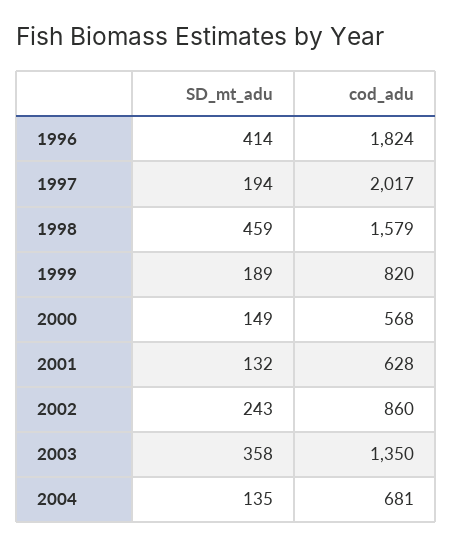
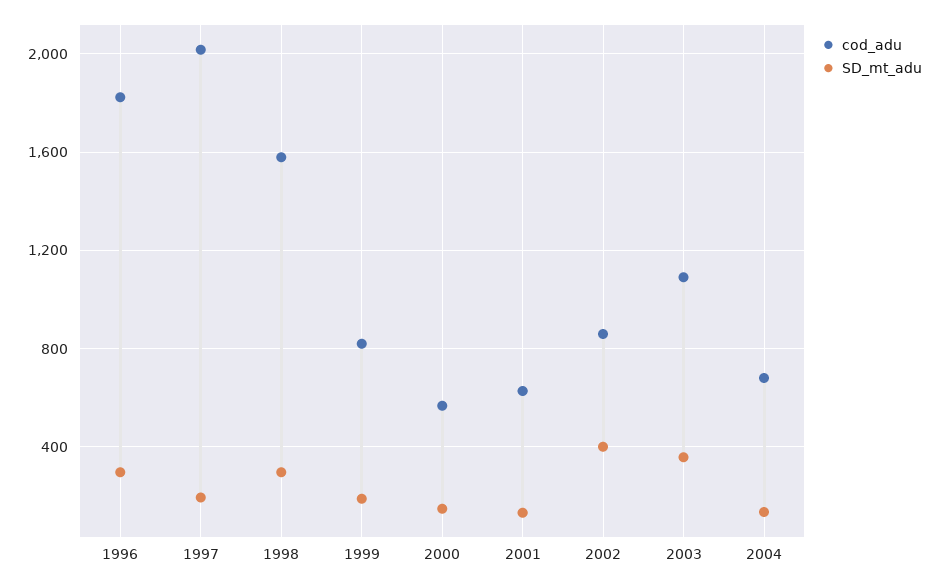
SD_mt_adu, 1996: 414 -> 300
SD_mt_adu, 1998: 459 -> 300
SD_mt_adu, 2002: 243 -> 400
cod_adu, 2003: 1350 -> 1100

